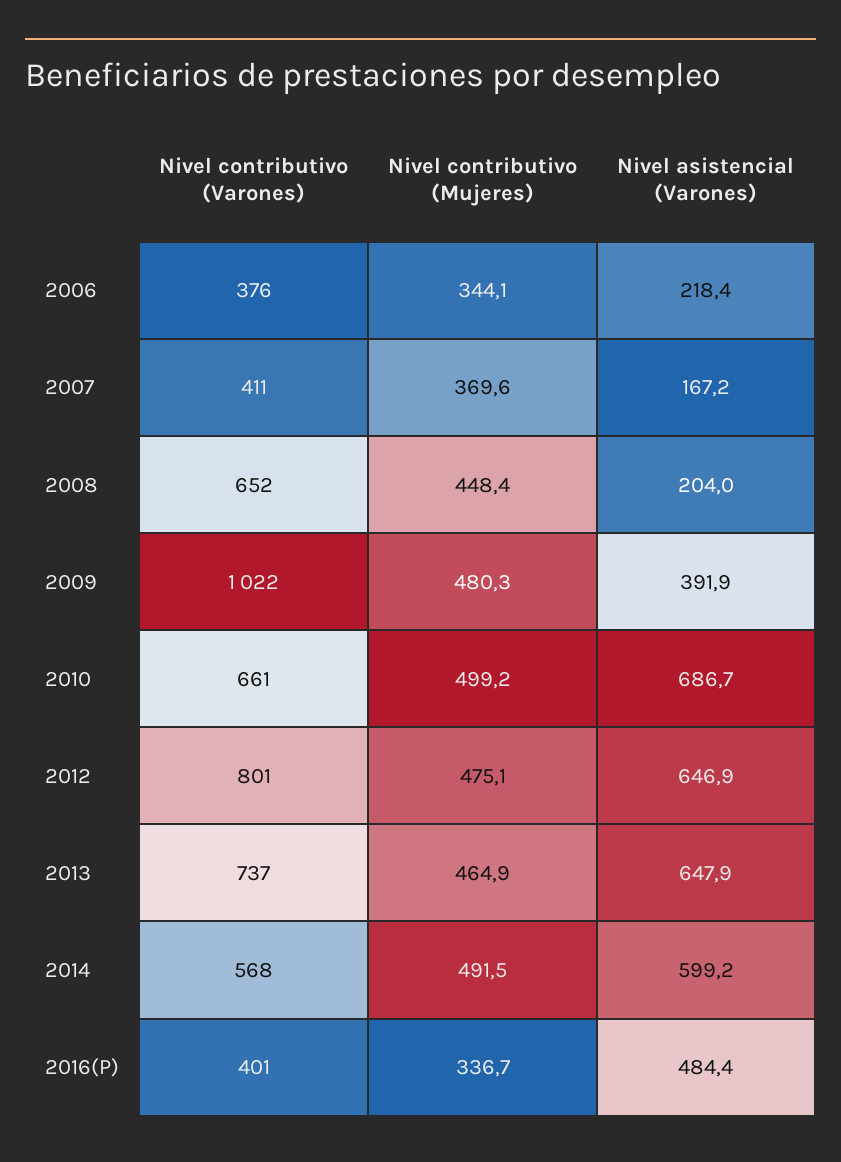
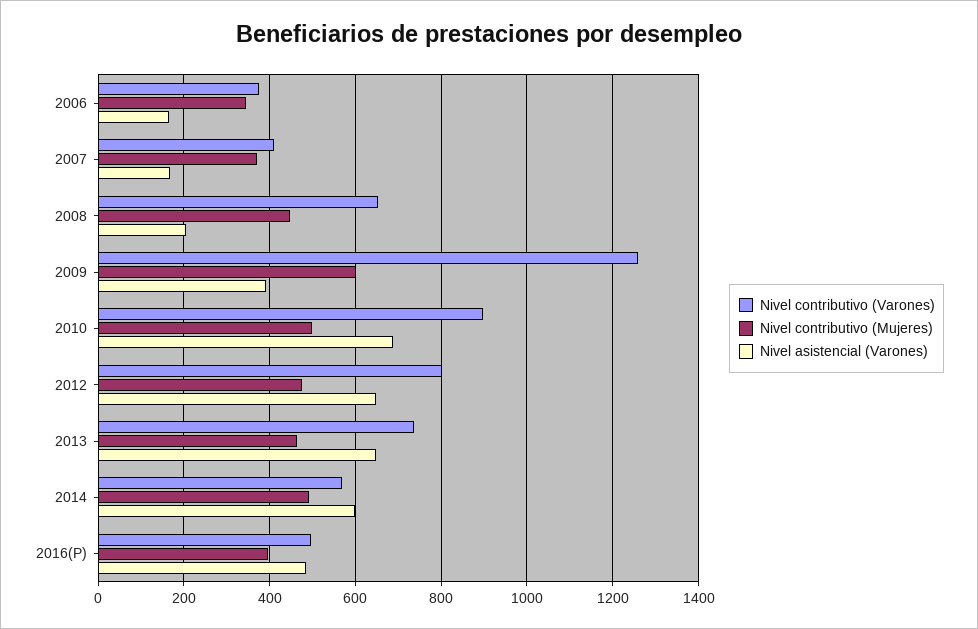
Nivel asistencial (Varones), 2006: 218.4 -> 160
Nivel contributivo (Varones), 2009: 1022 -> 1260
Nivel contributivo (Mujeres), 2009: 480.3 -> 600
Nivel contributivo (Varones), 2010: 661 -> 900
Nivel contributivo (Varones), 2016(P): 401 -> 500
Nivel contributivo (Mujeres), 2016(P): 336.7 -> 400

